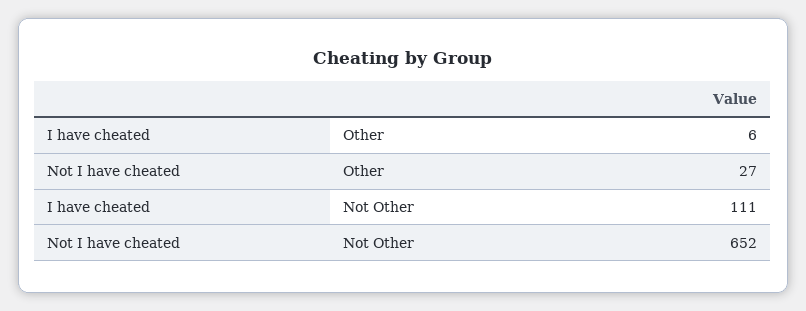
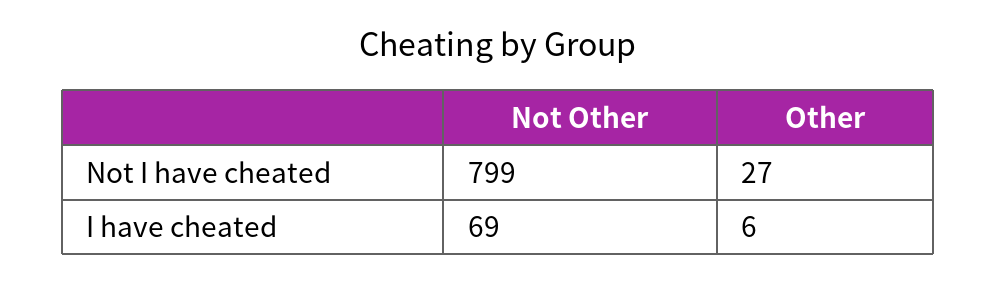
I have cheated, Not Other: 111 -> 69
Not I have cheated, Not Other: 652 -> 799

